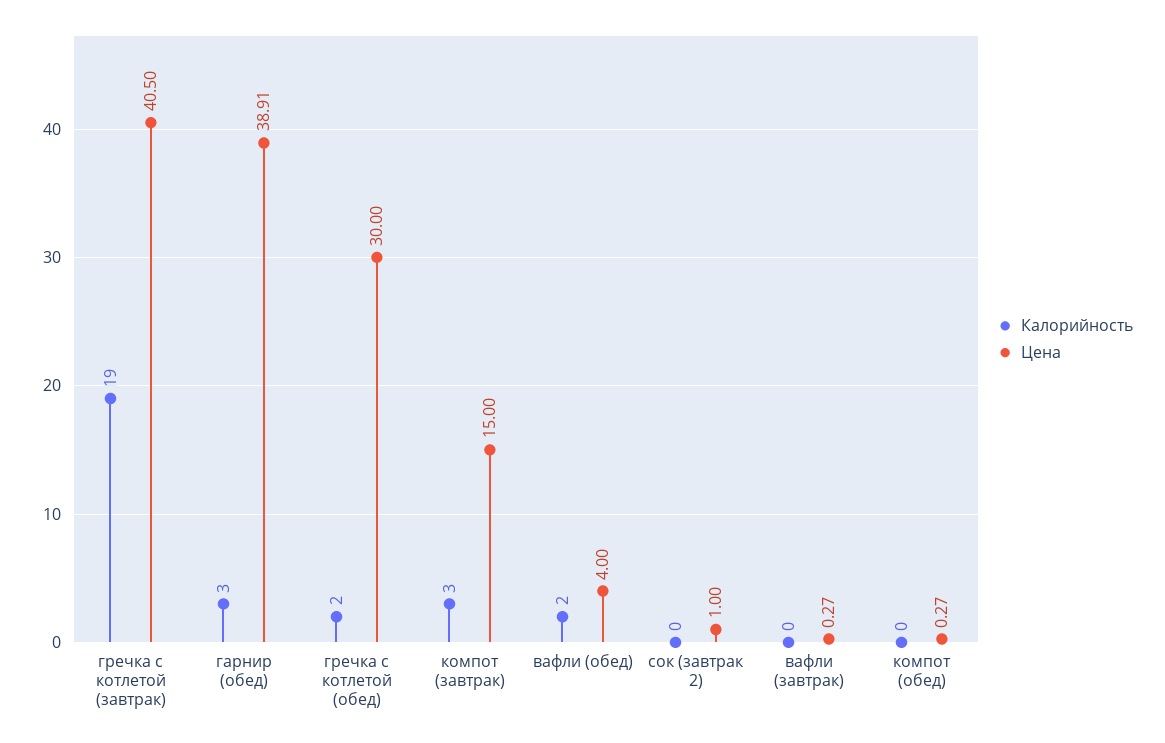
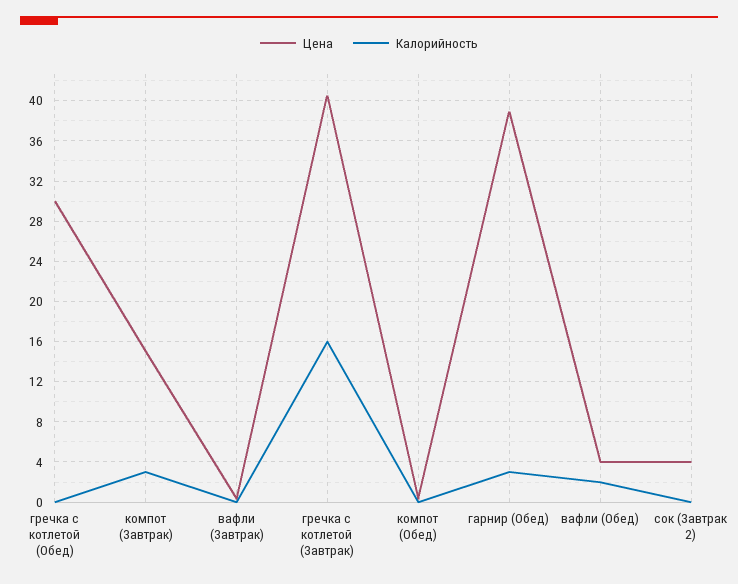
Калорийность, гречка с котлетой (завтрак): 19 -> 16
Калорийность, гречка с котлетой (обед): 2 -> 0
Цена, сок (завтрак 2): 1 -> 4

